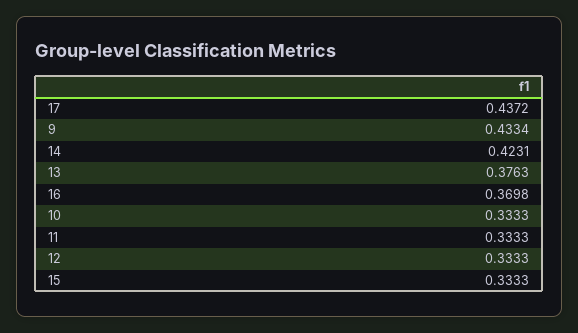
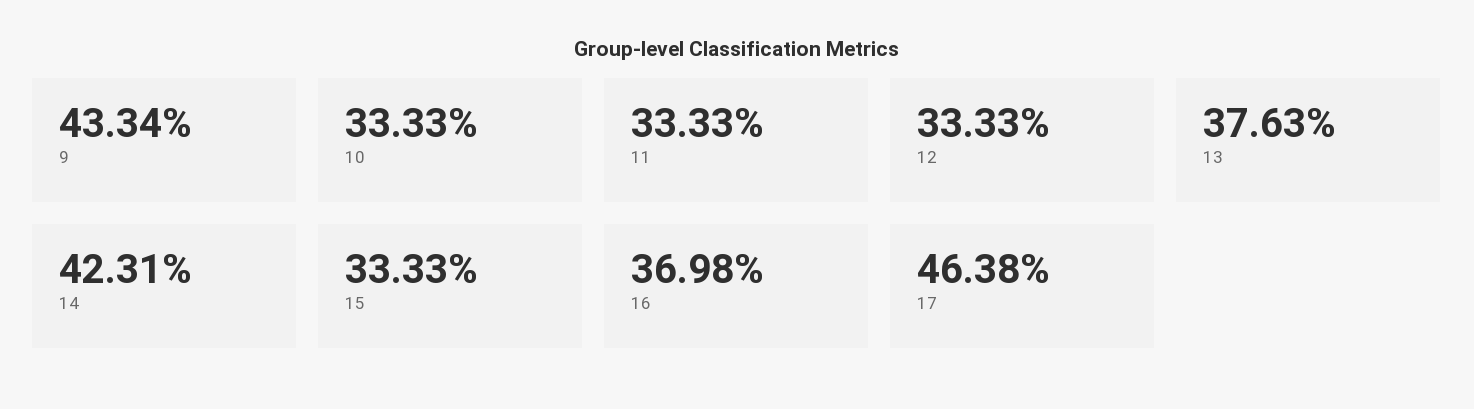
17: 0.4372 -> 0.4638

